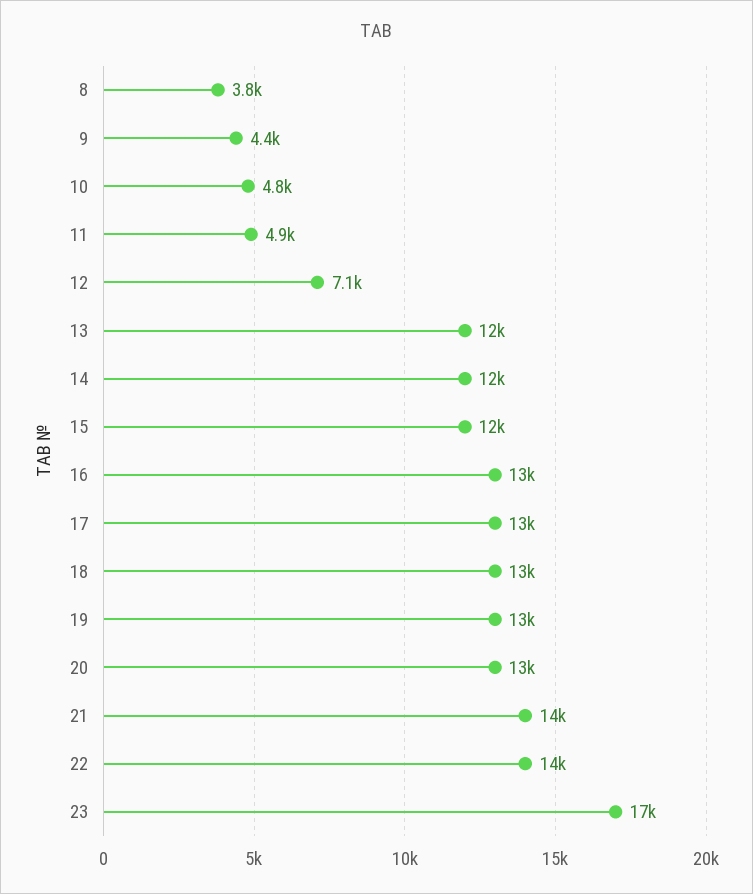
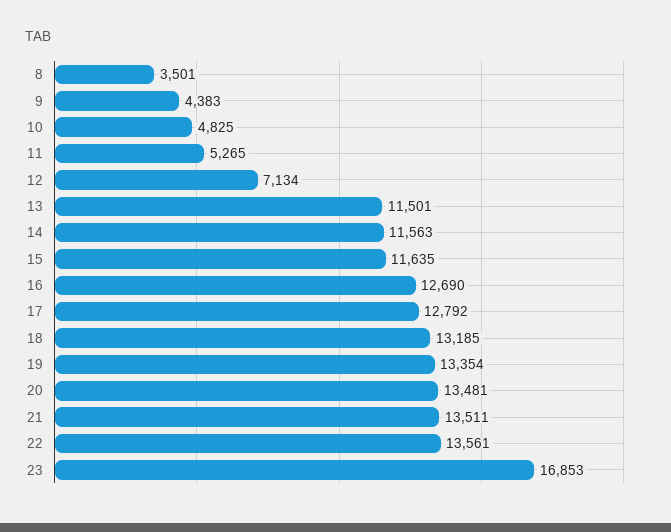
8: 3800 -> 3501
11: 4900 -> 5265

